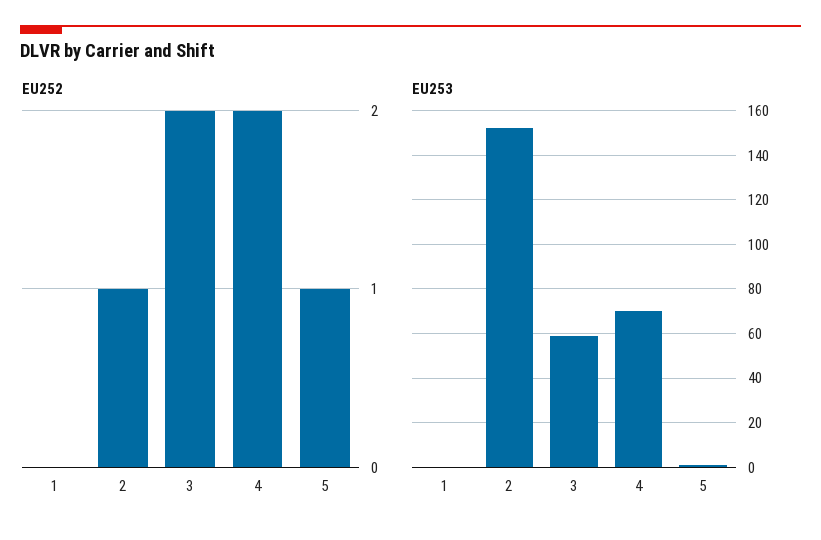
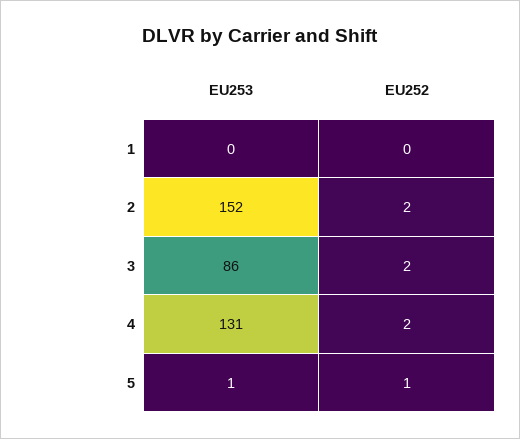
EU252, 2: 1 -> 2
EU253, 3: 60 -> 86
EU253, 4: 70 -> 131

